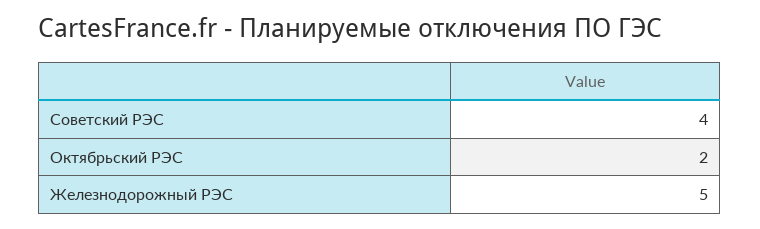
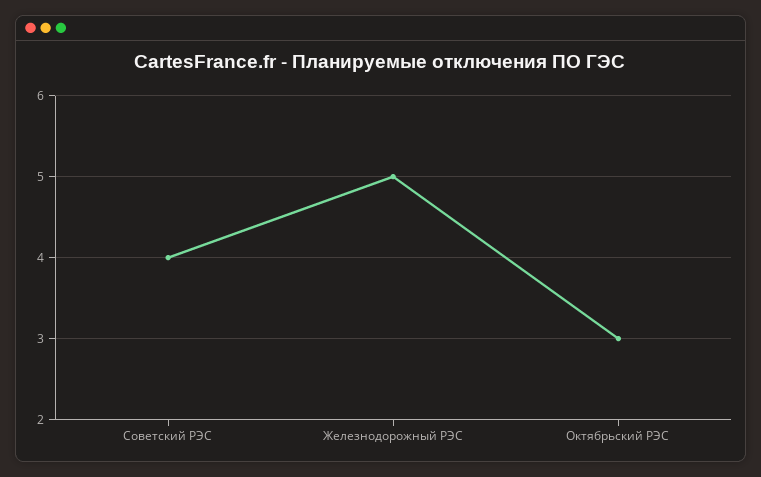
Октябрьский РЭС: 2 -> 3

